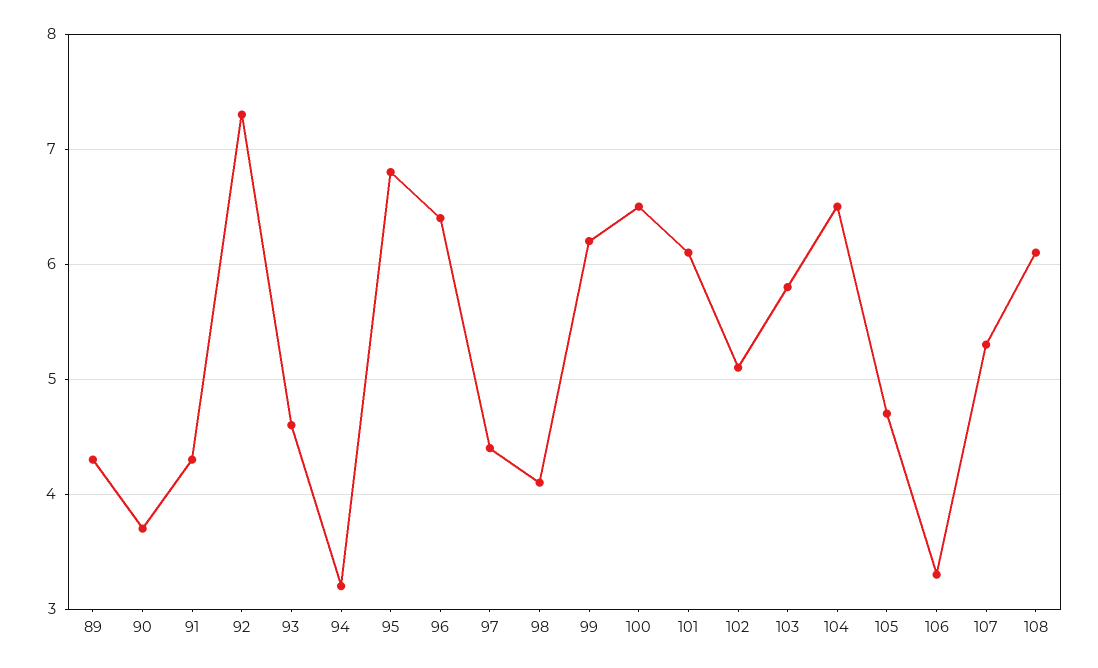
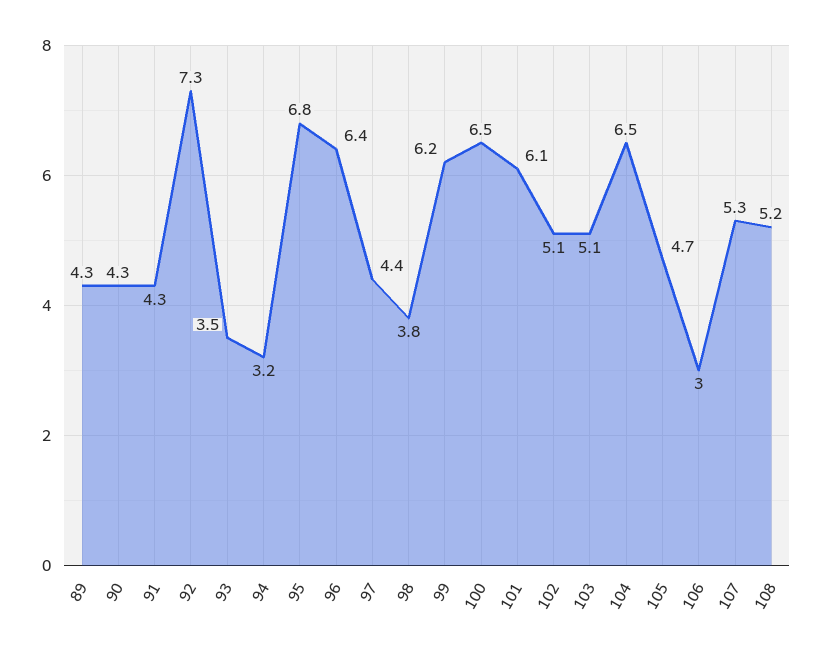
90: 3.7 -> 4.3
93: 4.6 -> 3.5
98: 4.1 -> 3.8
103: 5.8 -> 5.1
106: 3.3 -> 3
108: 6.1 -> 5.2

